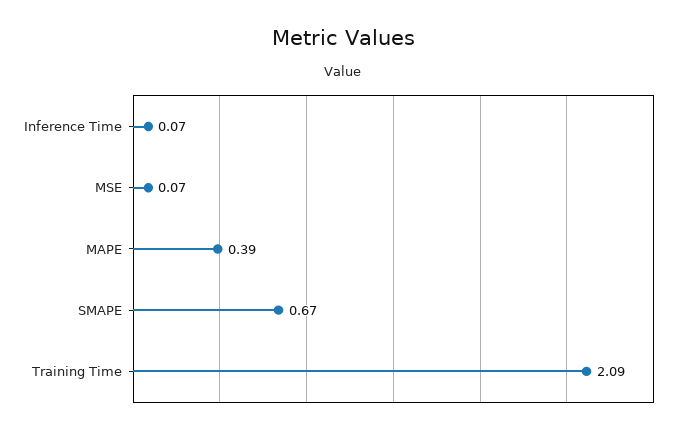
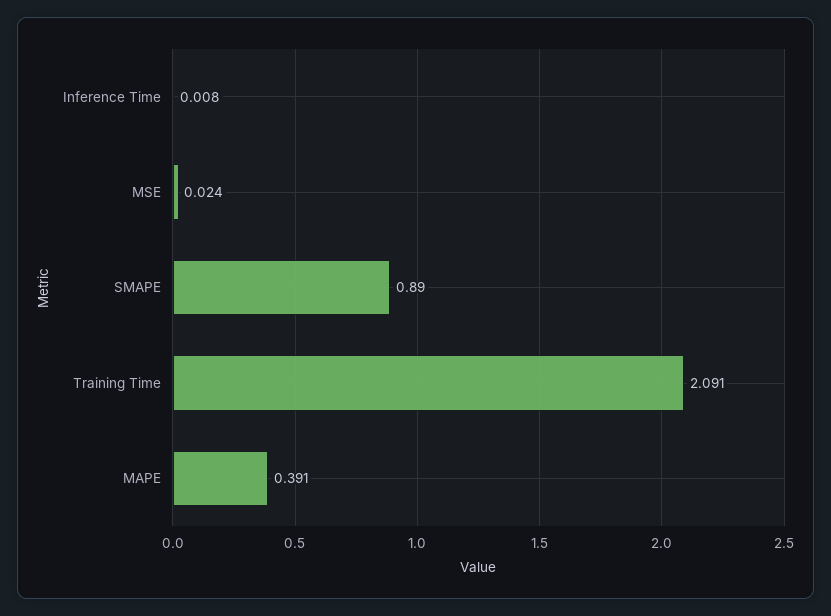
Inference Time: 0.07 -> 0.008
MSE: 0.07 -> 0.024
SMAPE: 0.67 -> 0.89

